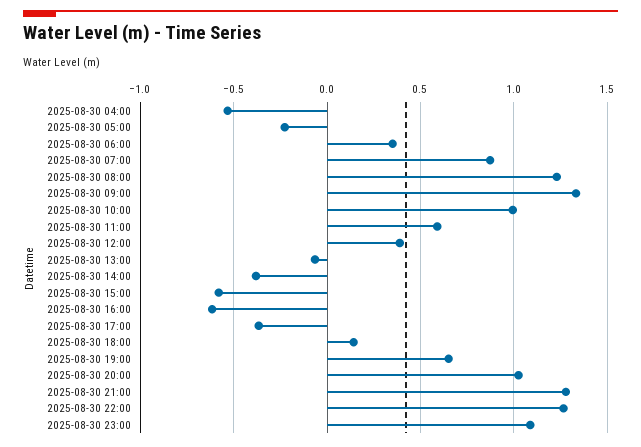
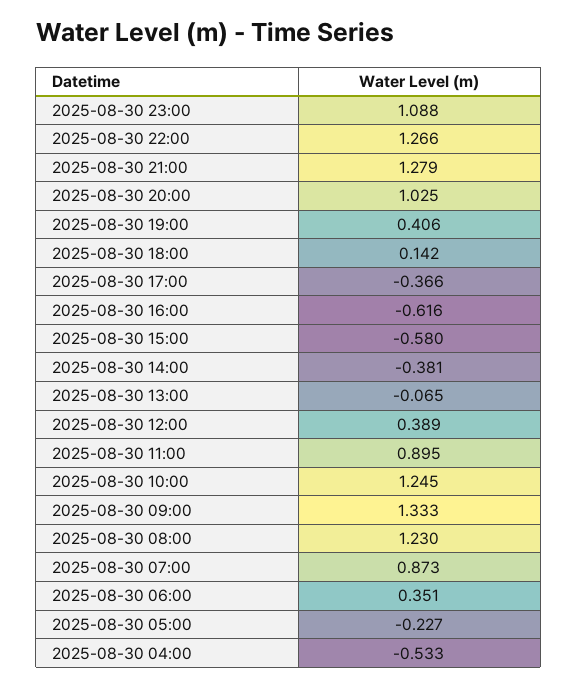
2025-08-30 10:00: 1 -> 1.245
2025-08-30 11:00: 0.6 -> 0.895
2025-08-30 19:00: 0.65 -> 0.406

